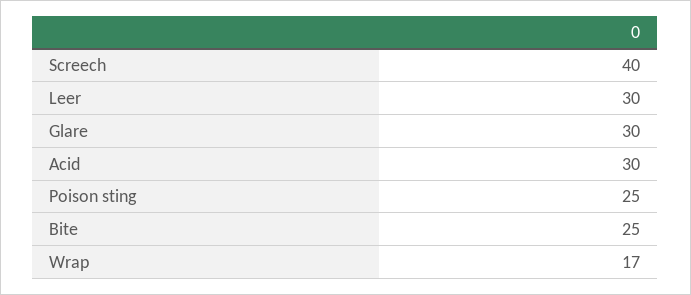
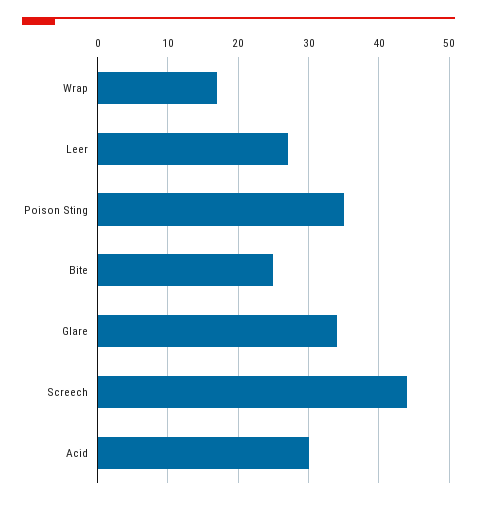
Screech: 40 -> 44
Leer: 30 -> 27
Glare: 30 -> 34
Poison sting: 25 -> 35

